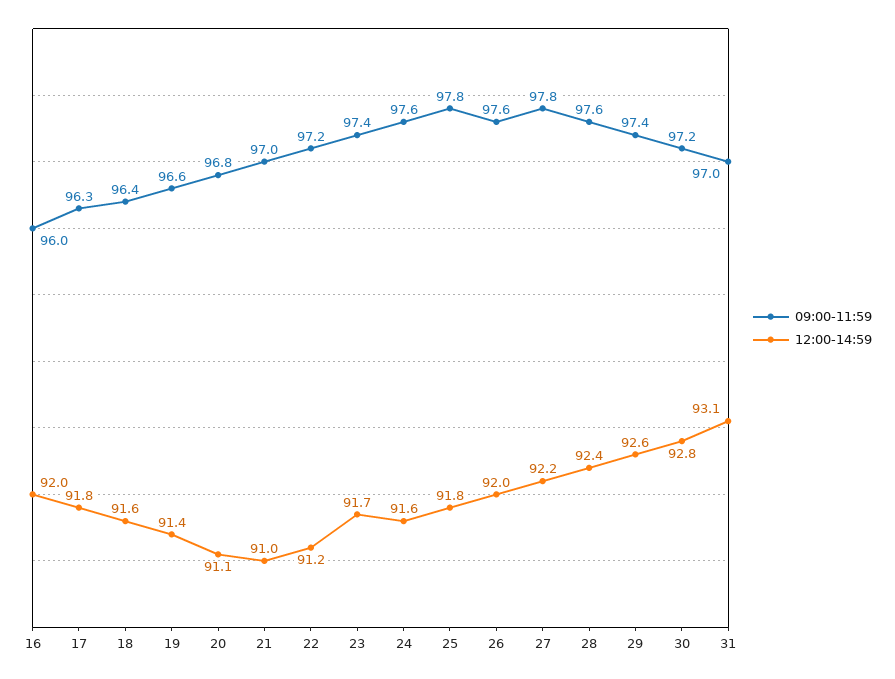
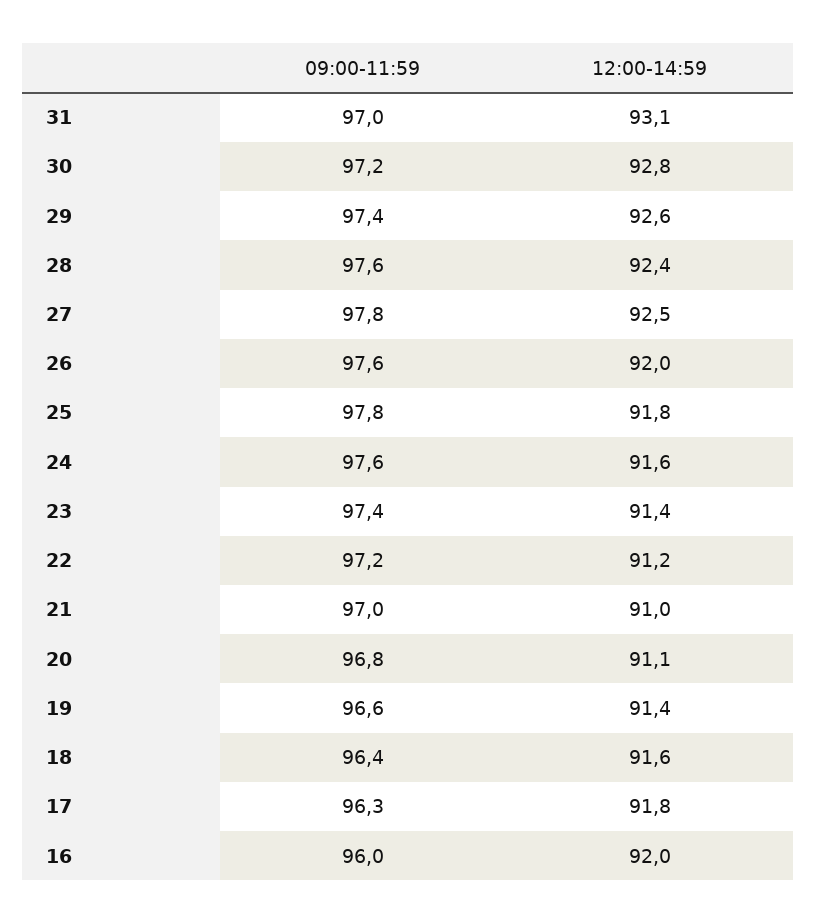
12:00-14:59, 23: 91.7 -> 91.4
12:00-14:59, 27: 92.2 -> 92.5

